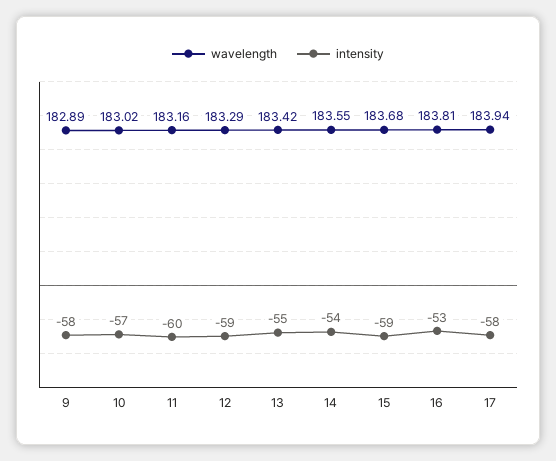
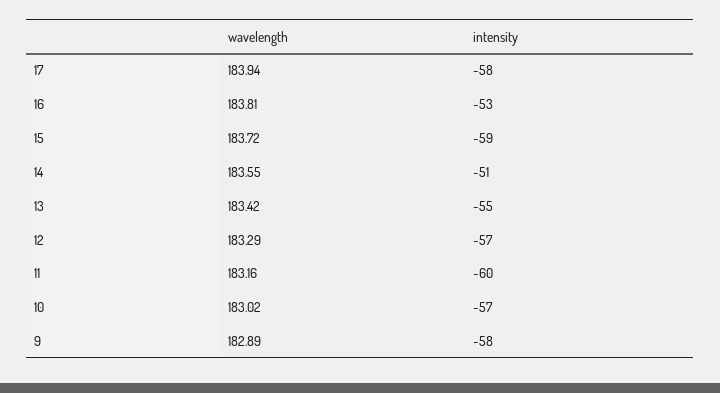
intensity, 12: -59 -> -57
intensity, 14: -54 -> -51
wavelength, 15: 183.68 -> 183.72

